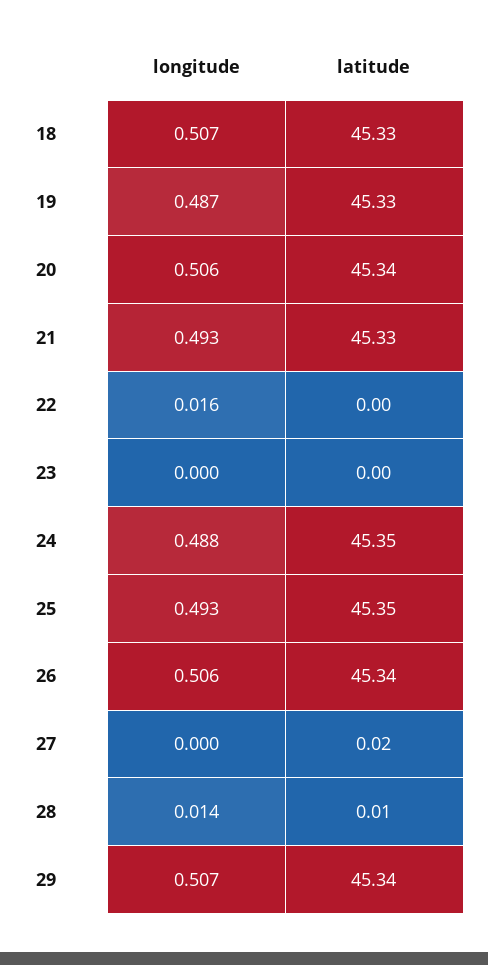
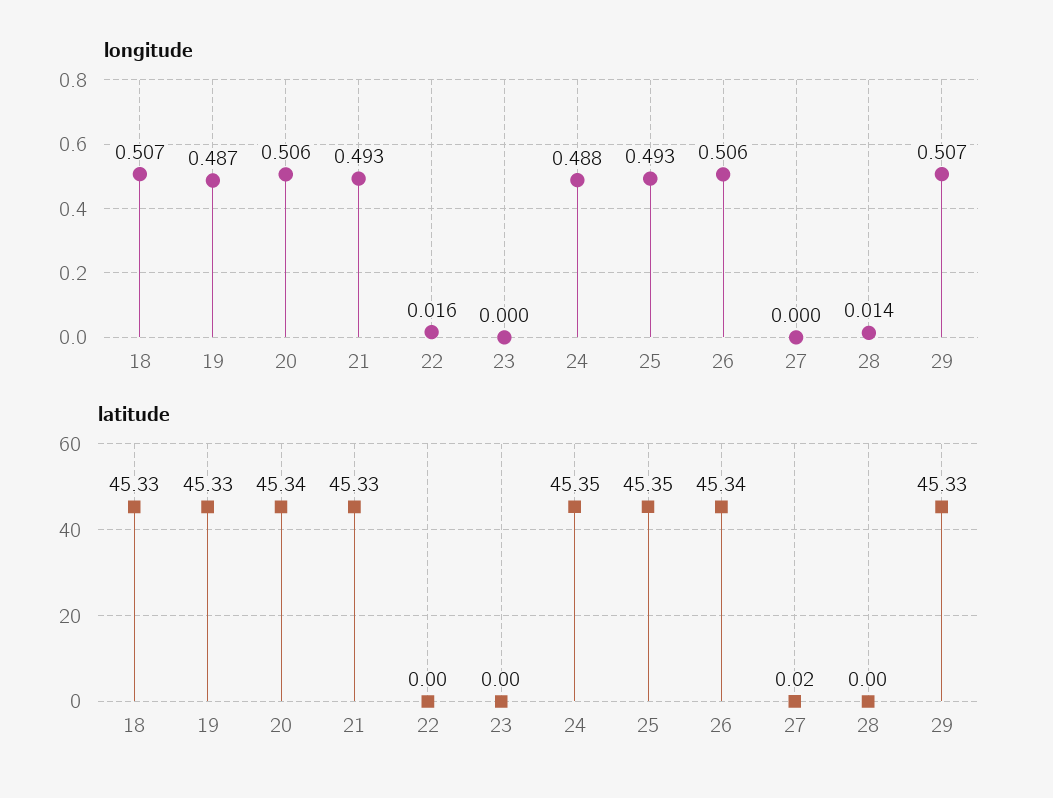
latitude, 28: 0.01 -> 0
latitude, 29: 45.34 -> 45.33

